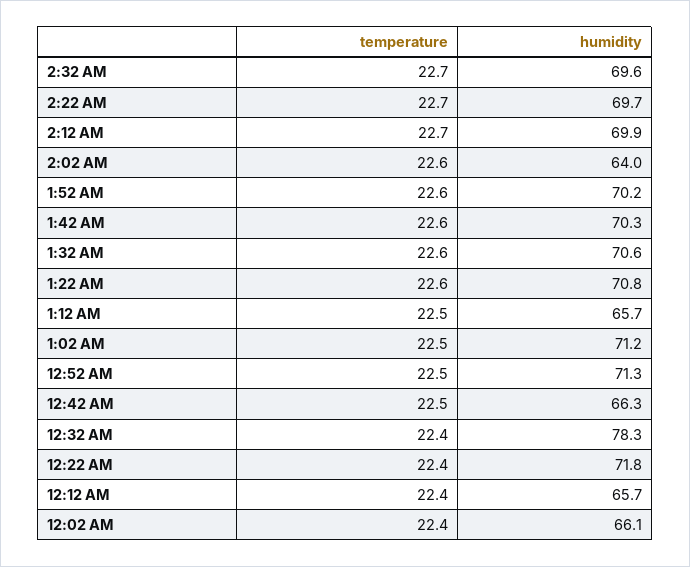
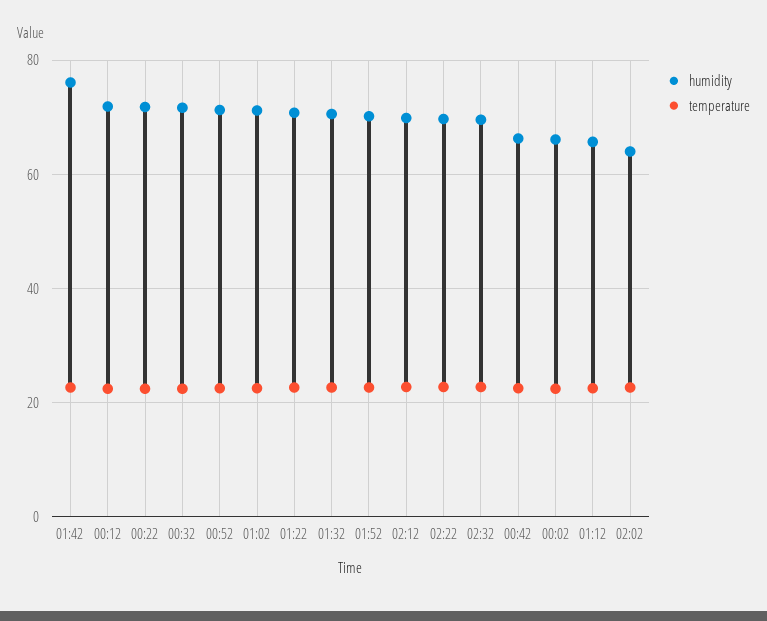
humidity, 1:42 AM: 70.3 -> 76
humidity, 12:32 AM: 78.3 -> 72
humidity, 12:12 AM: 65.7 -> 72

